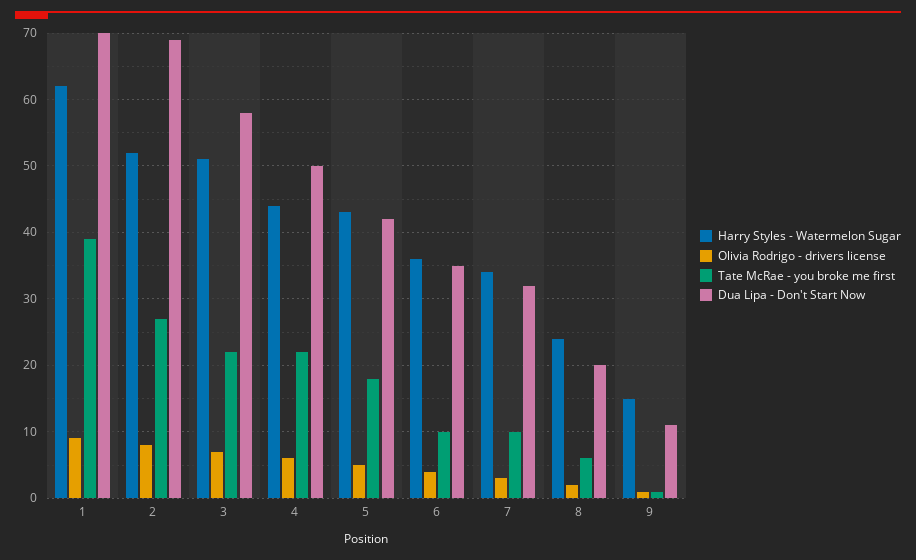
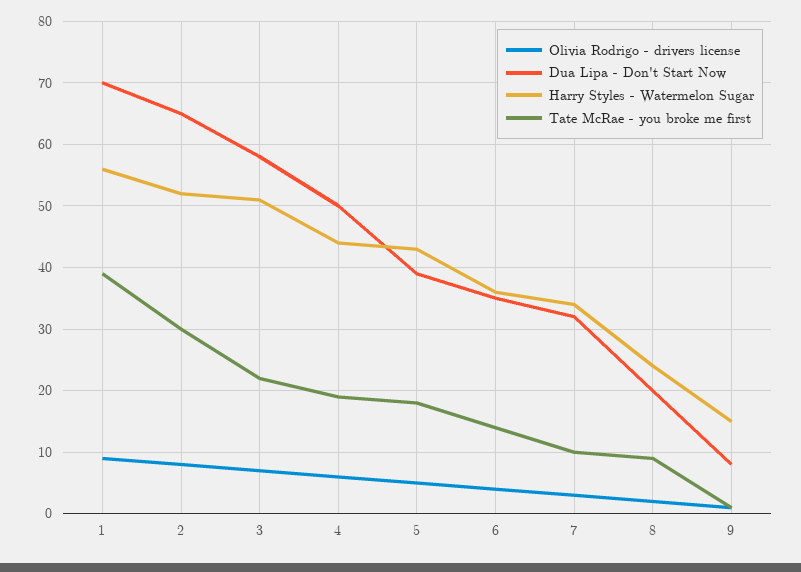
Harry Styles - Watermelon Sugar, 1: 62 -> 56
Tate McRae - you broke me first, 2: 27 -> 30
Dua Lipa - Don't Start Now, 2: 69 -> 65
Tate McRae - you broke me first, 4: 22 -> 19
Dua Lipa - Don't Start Now, 5: 42 -> 39
Tate McRae - you broke me first, 6: 10 -> 14
Tate McRae - you broke me first, 8: 6 -> 9
Dua Lipa - Don't Start Now, 9: 11 -> 8

